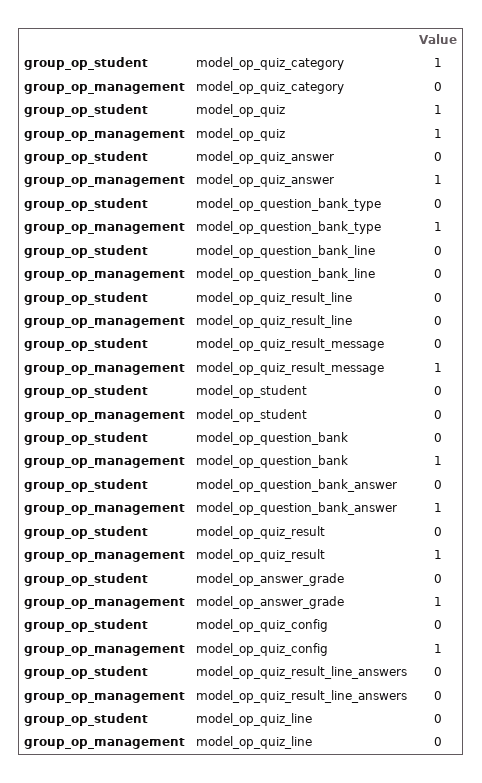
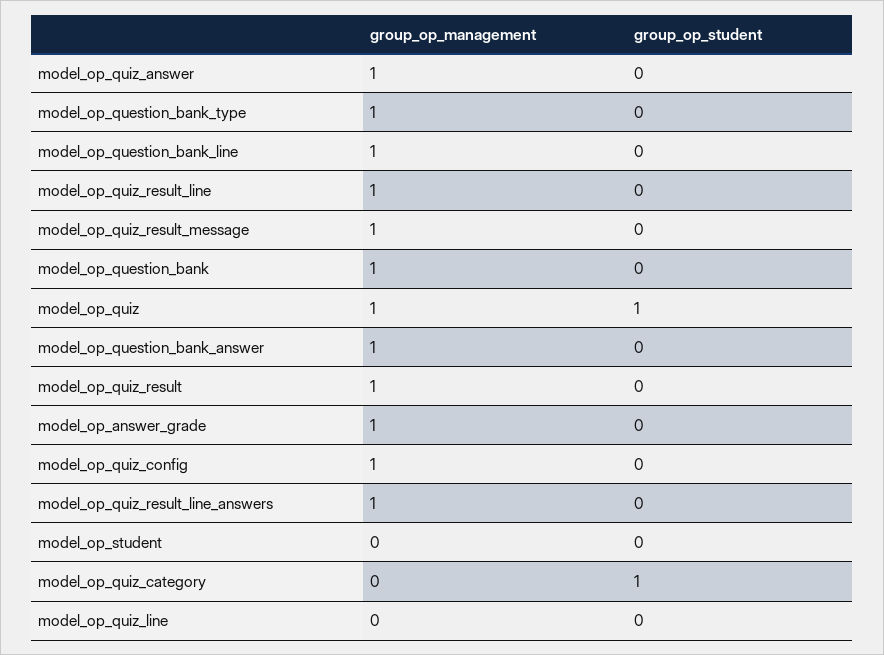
group_op_management, model_op_question_bank_line: 0 -> 1
group_op_management, model_op_quiz_result_line: 0 -> 1
group_op_management, model_op_quiz_result_line_answers: 0 -> 1

